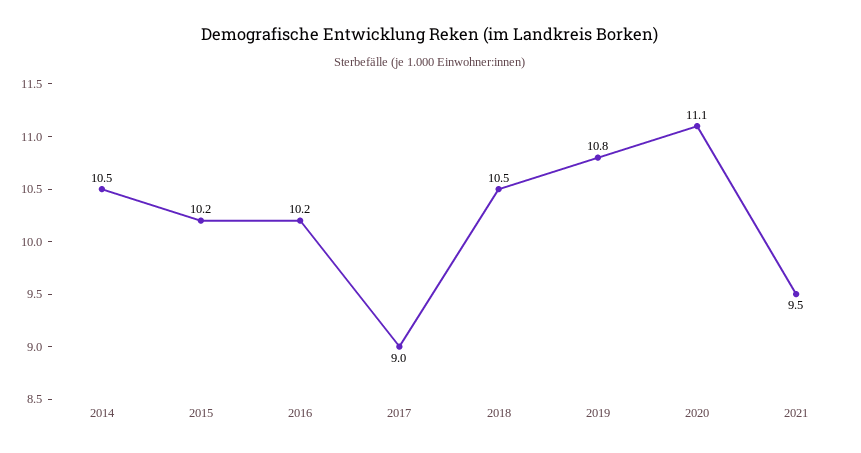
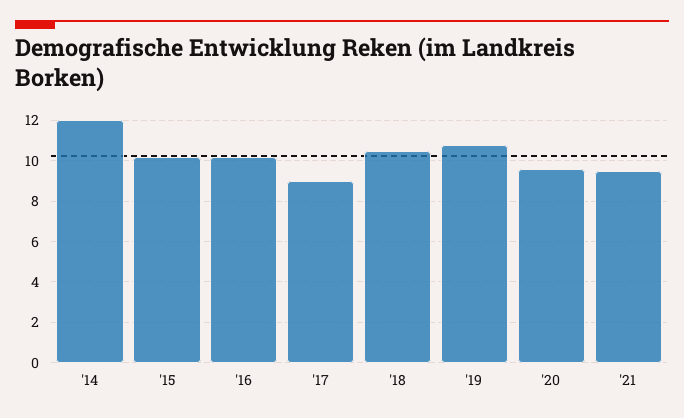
2014: 10.5 -> 12
2020: 11.1 -> 9.5

